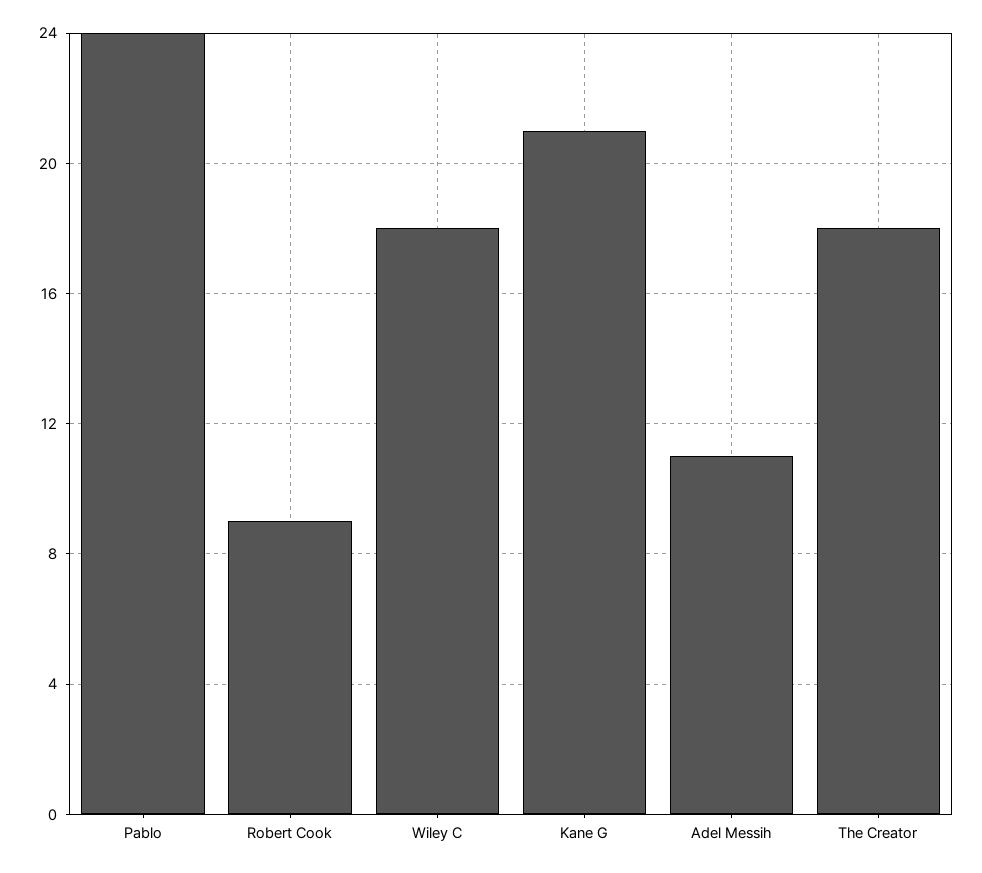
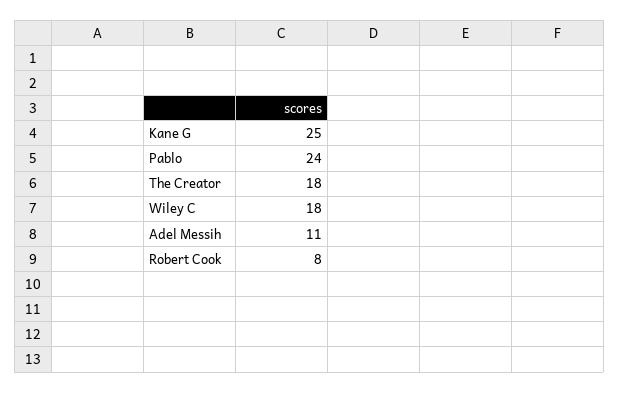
Robert Cook: 9 -> 8
Kane G: 21 -> 25

